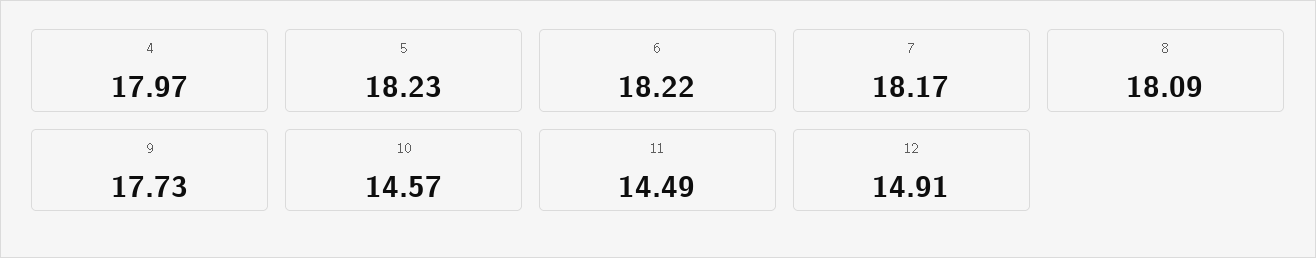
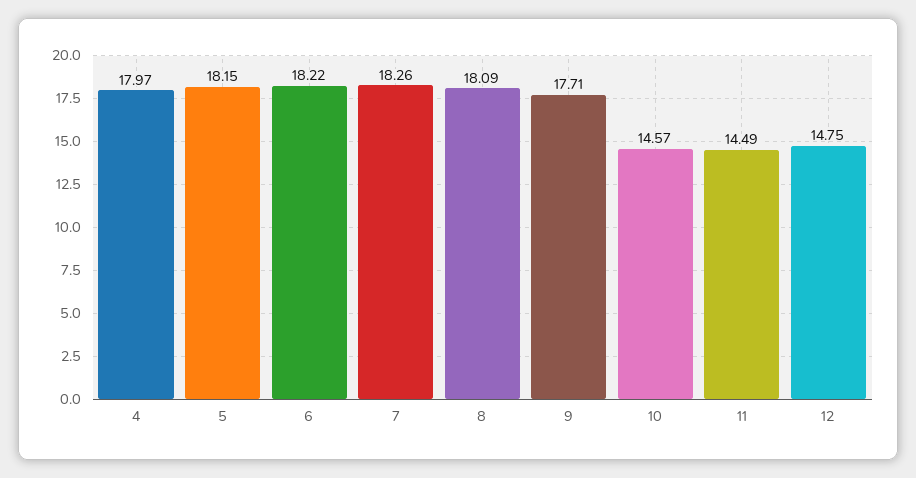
5: 18.23 -> 18.15
7: 18.17 -> 18.26
9: 17.73 -> 17.71
12: 14.91 -> 14.75

